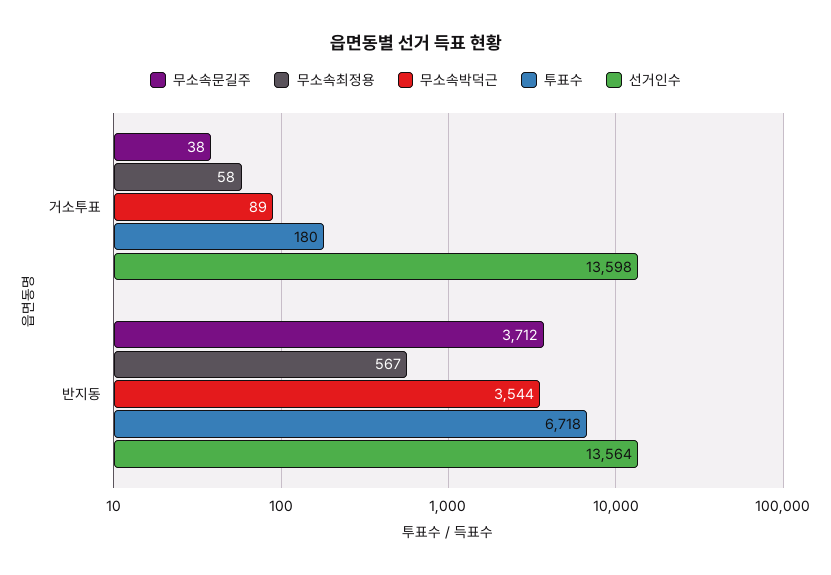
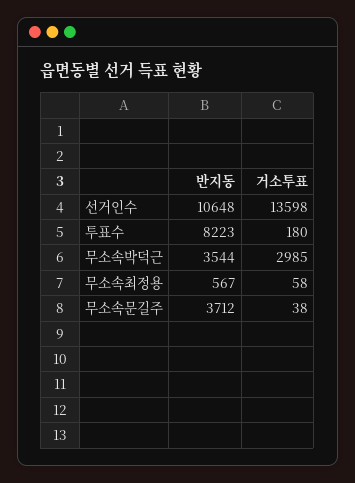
무소속박덕근, 거소투표: 89 -> 2985
투표수, 반지동: 6718 -> 8223
선거인수, 반지동: 13564 -> 10648

